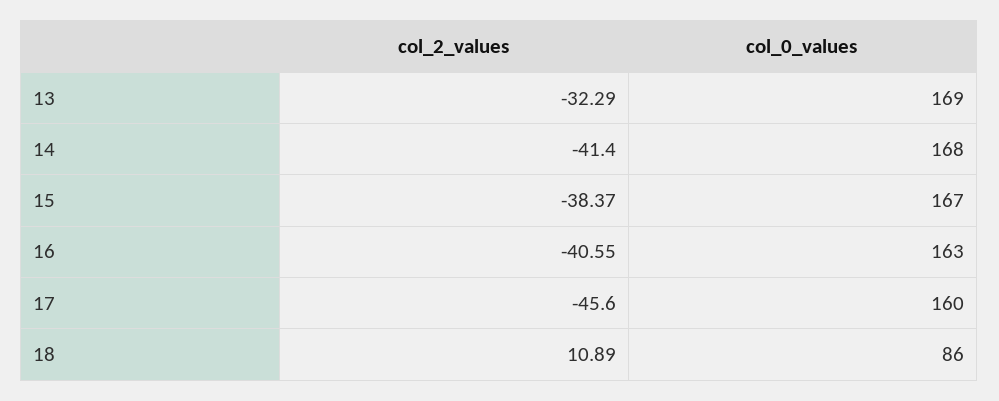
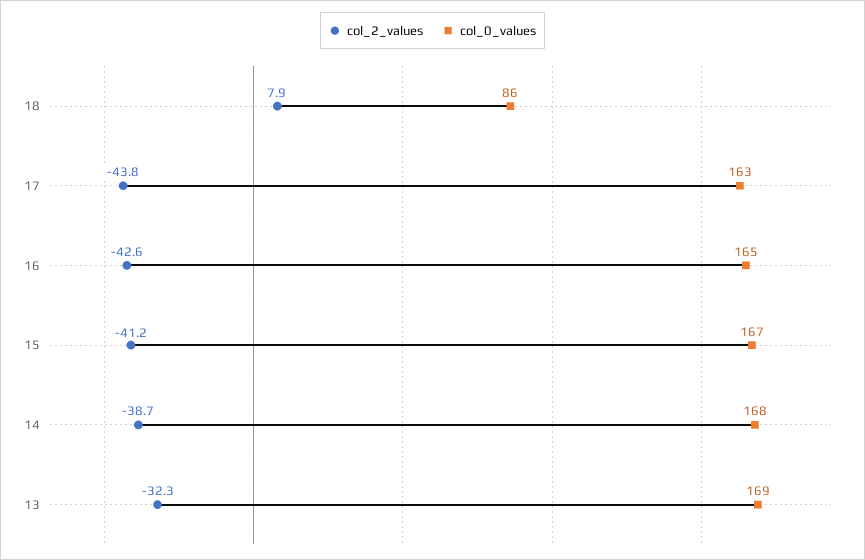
col_2_values, 14: -41.4 -> -38.7
col_2_values, 15: -38.37 -> -41.2
col_2_values, 16: -40.55 -> -42.6
col_0_values, 16: 163 -> 165
col_2_values, 17: -45.6 -> -43.8
col_0_values, 17: 160 -> 163
col_2_values, 18: 10.89 -> 7.9

